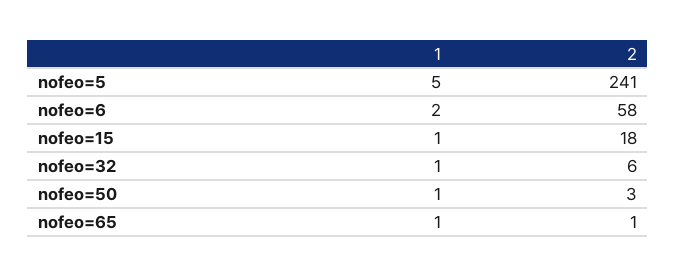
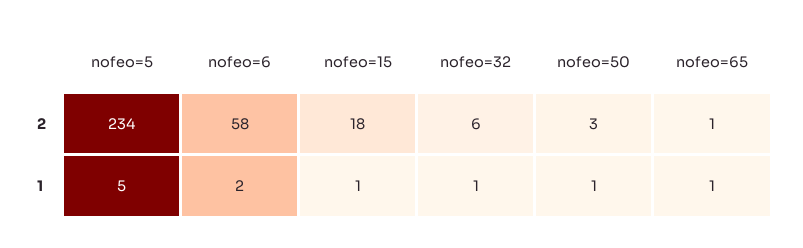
2, nofeo=5: 241 -> 234

